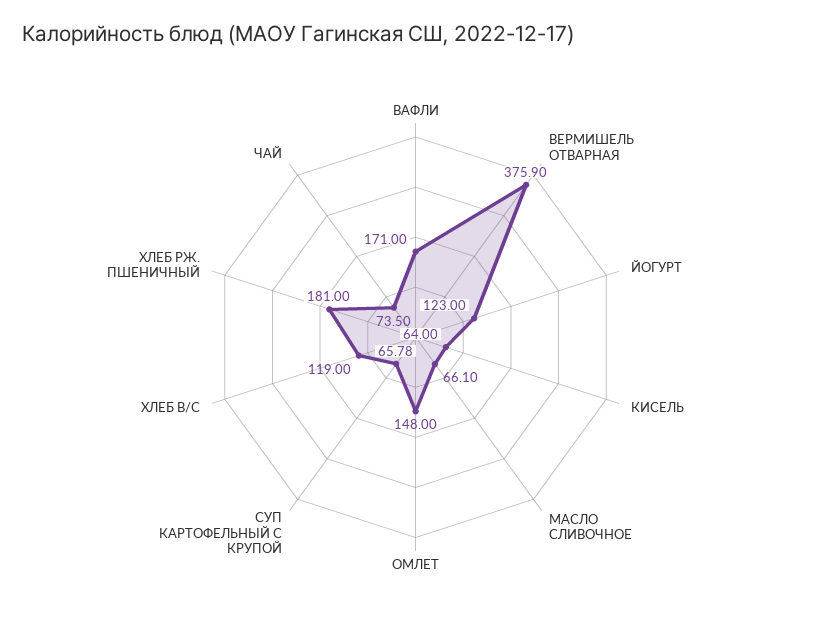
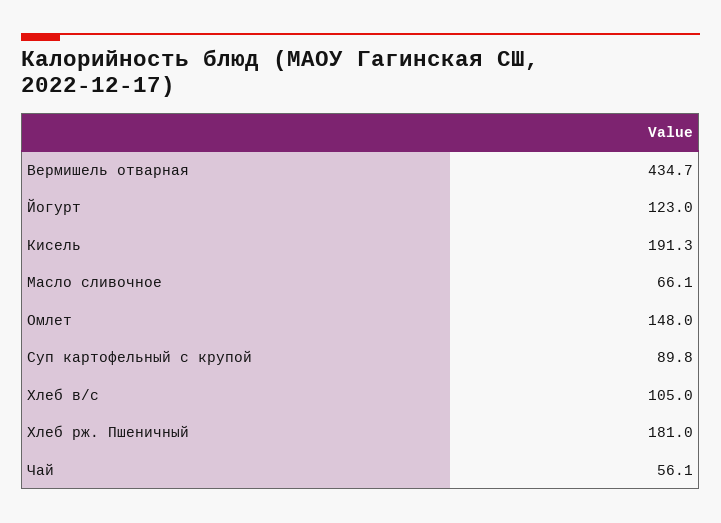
ВАФЛИ: 171 -> none
ВЕРМИШЕЛЬ ОТВАРНАЯ: 375.9 -> 434.7
КИСЕЛЬ: 64 -> 191.3
СУП КАРТОФЕЛЬНЫЙ С КРУПОЙ: 65.78 -> 89.8
ХЛЕБ В/С: 119 -> 105
ЧАЙ: 73.5 -> 56.1

